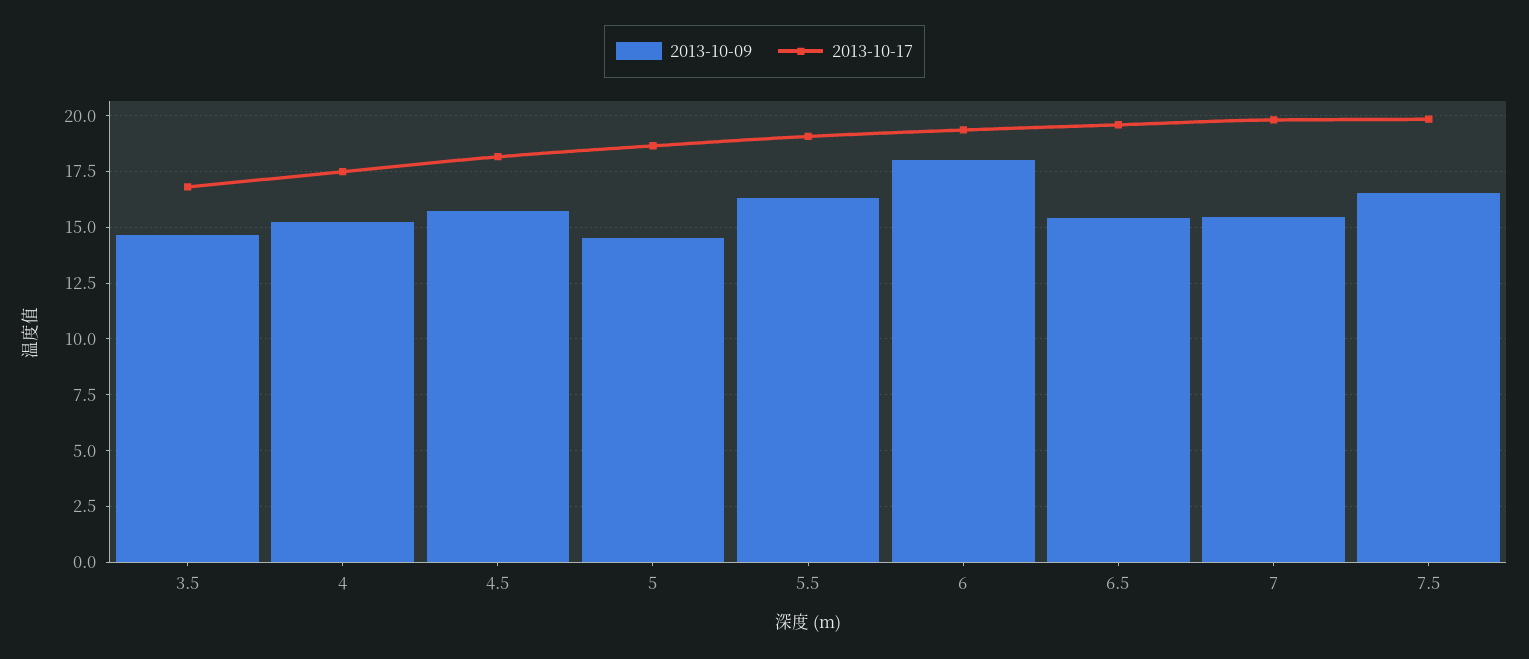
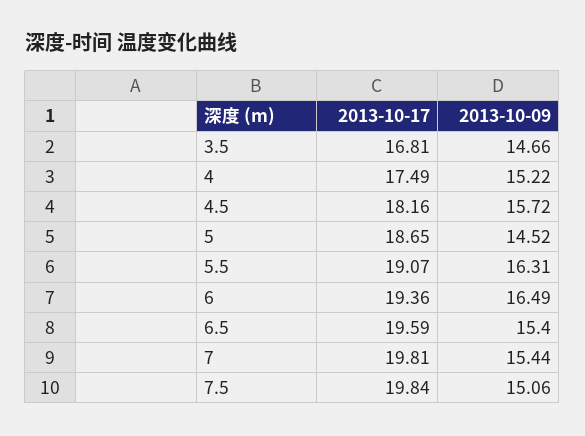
2013-10-09, 6: 18 -> 16.49
2013-10-09, 7.5: 16.5 -> 15.06

